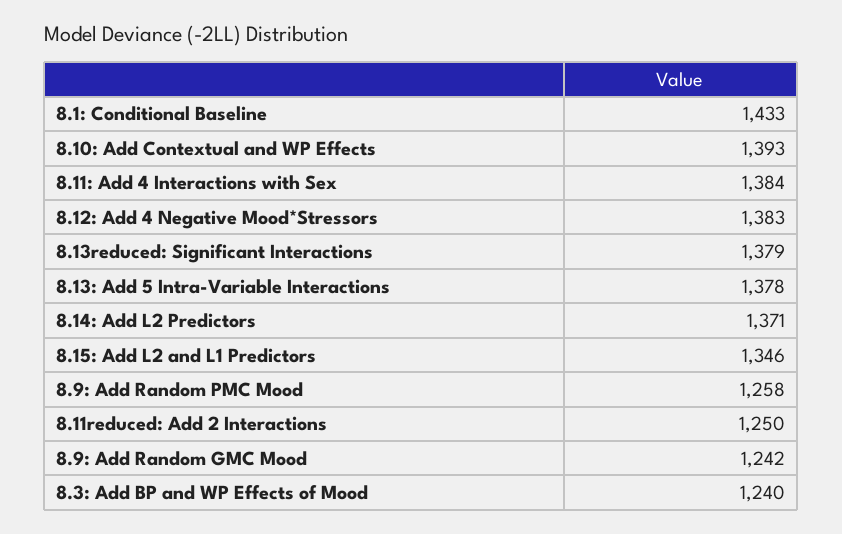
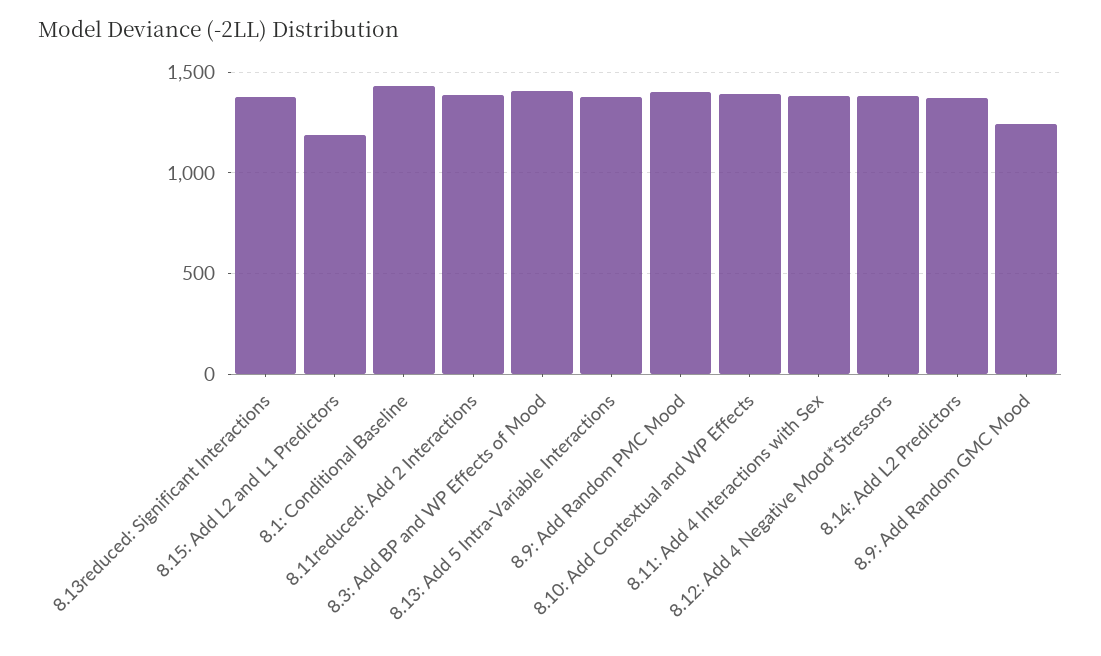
8.15: Add L2 and L1 Predictors: 1346 -> 1200
8.9: Add Random PMC Mood: 1258 -> 1400
8.11reduced: Add 2 Interactions: 1250 -> 1400
8.3: Add BP and WP Effects of Mood: 1240 -> 1400

